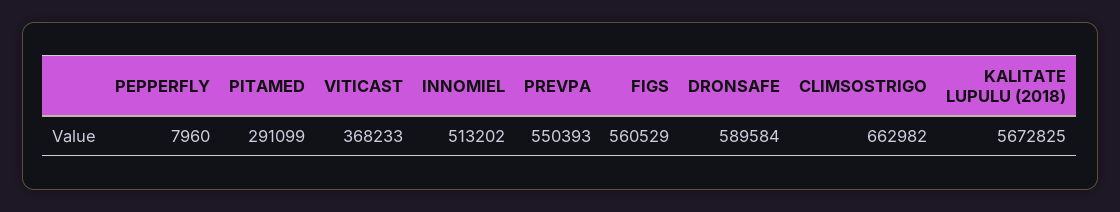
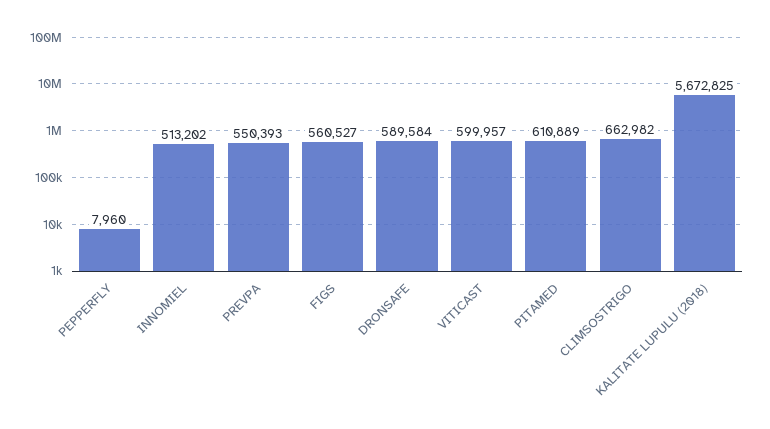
PITAMED: 291099 -> 610889
VITICAST: 368233 -> 599957
FIGS: 560529 -> 560527

